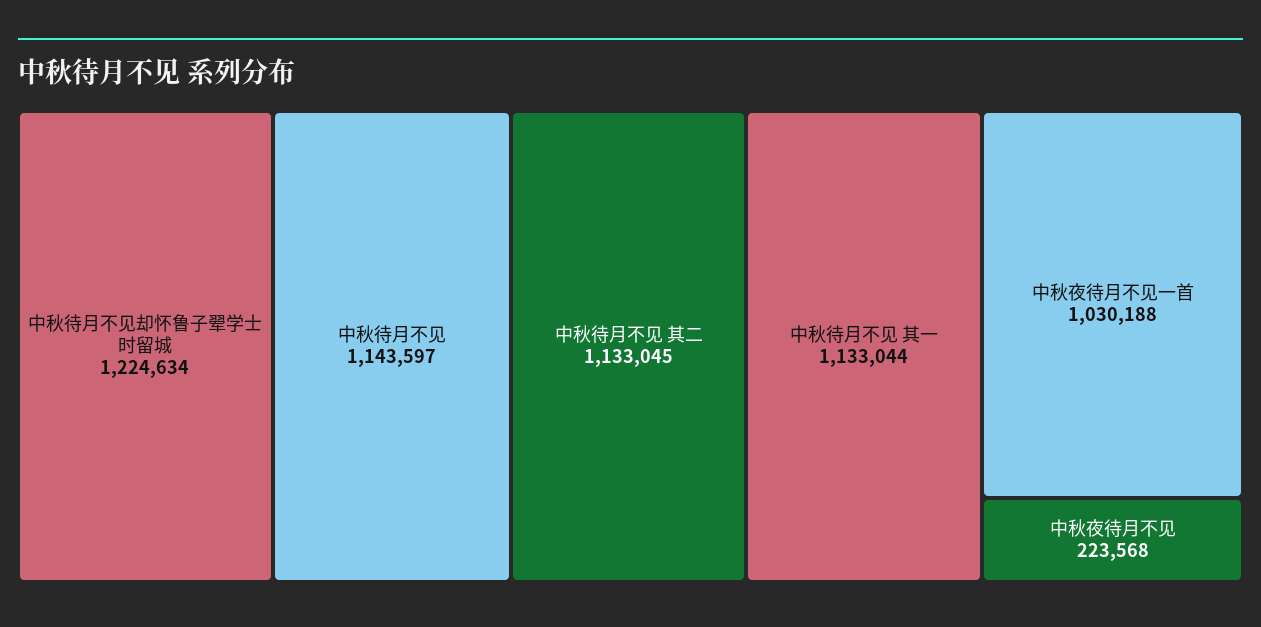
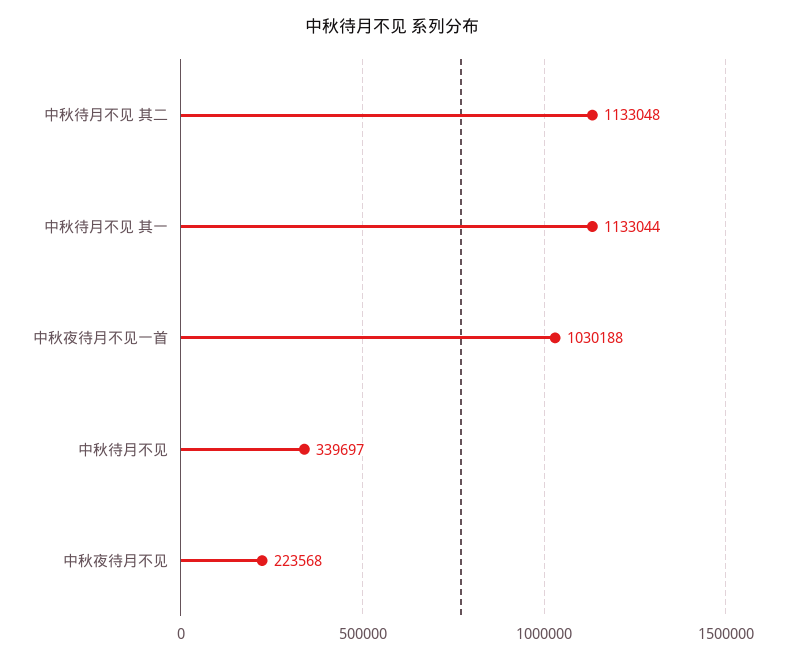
中秋待月不见却怀鲁子翚学士时留城: 1224634 -> none
中秋待月不见: 1143597 -> 339697
中秋待月不见 其二: 1133045 -> 1133048

